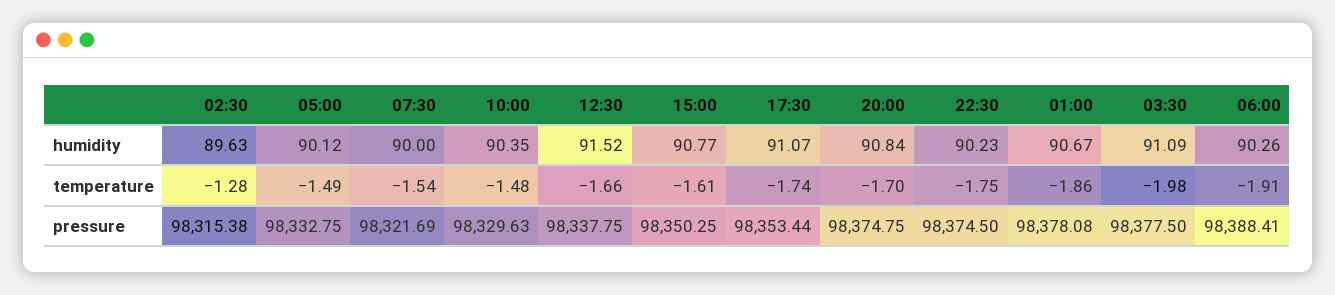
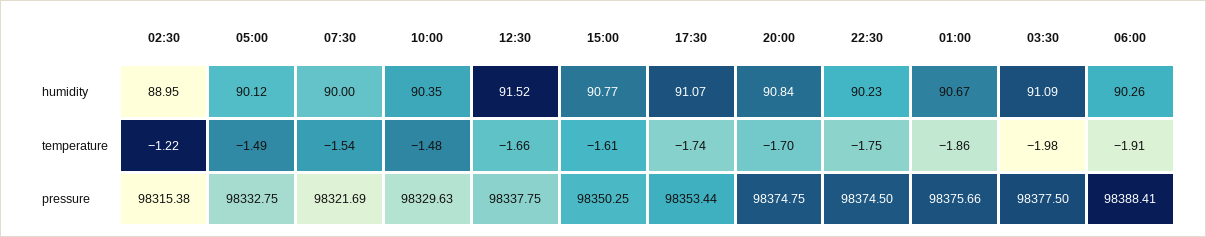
02:30, humidity: 89.63 -> 88.95
02:30, temperature: -1.28 -> -1.22
01:00, pressure: 98378.08 -> 98375.66

